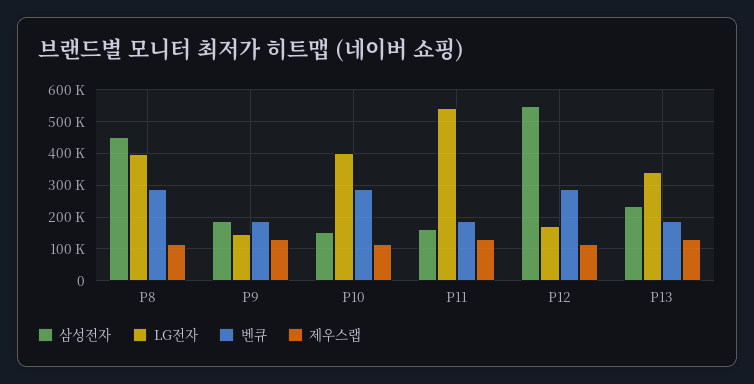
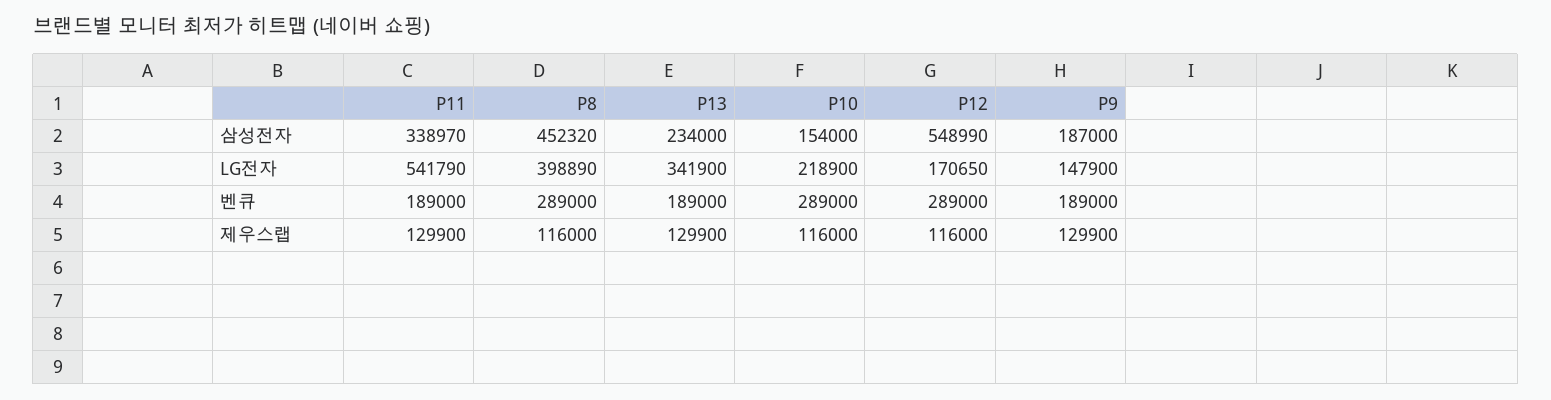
LG전자, P10: 400000 -> 218900
삼성전자, P11: 160000 -> 338970

